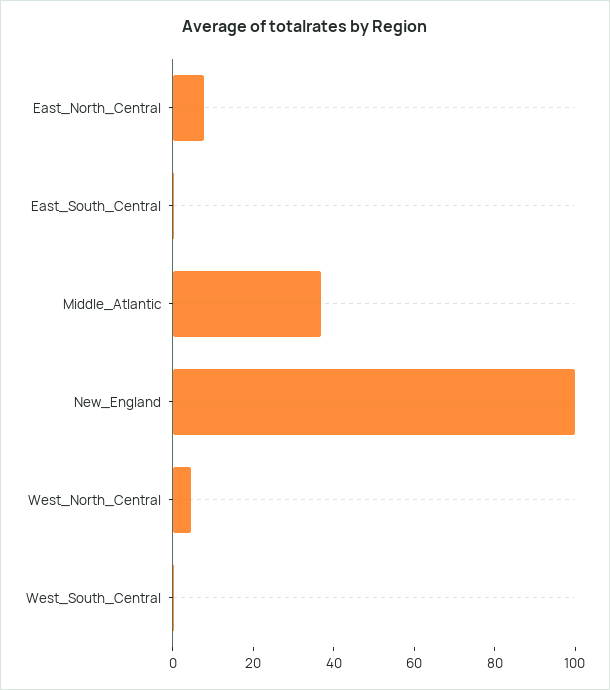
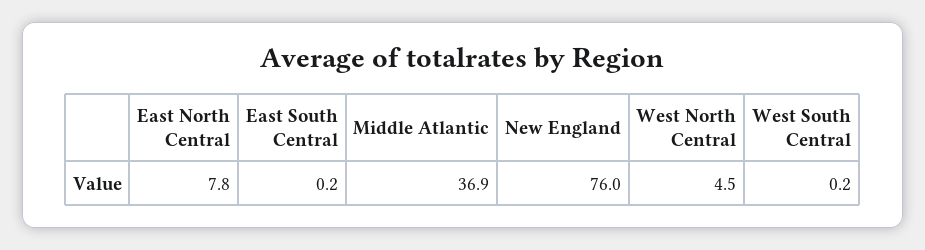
New_England: 100 -> 76

